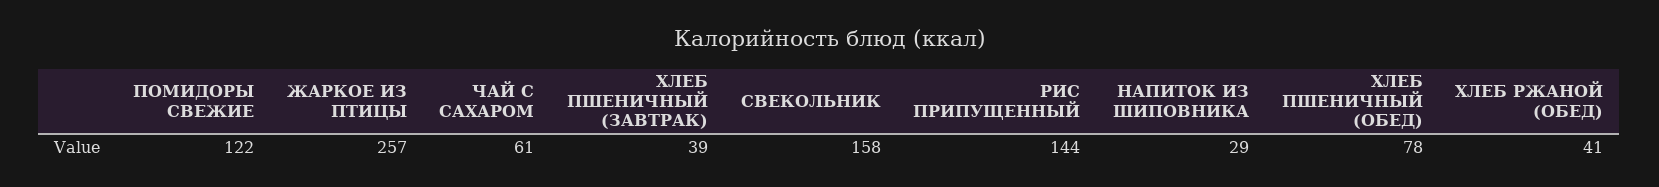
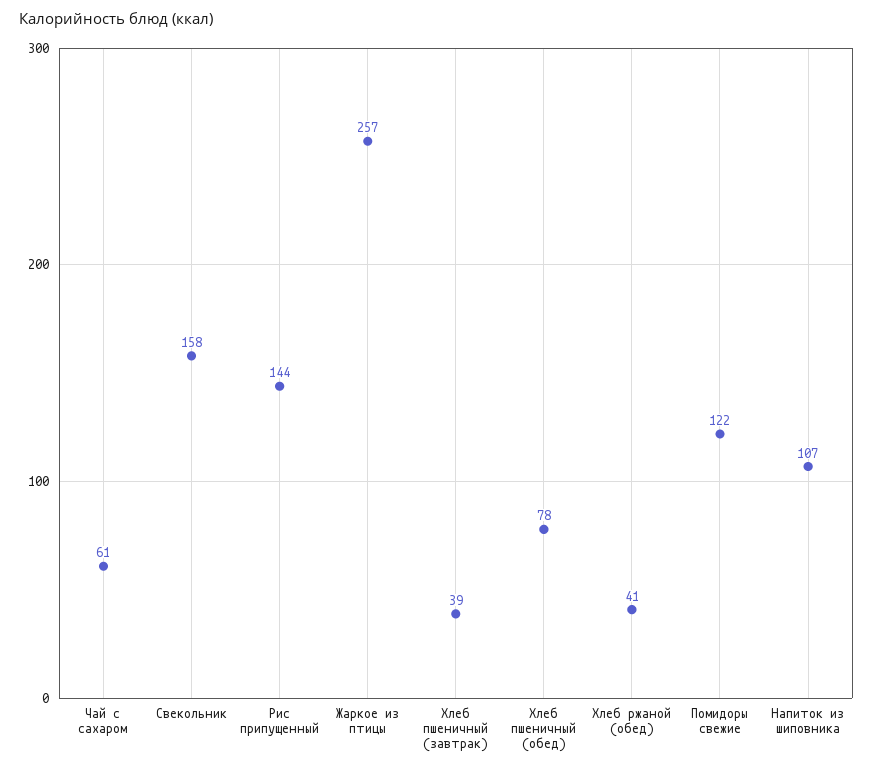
НАПИТОК ИЗ ШИПОВНИКА: 29 -> 107

